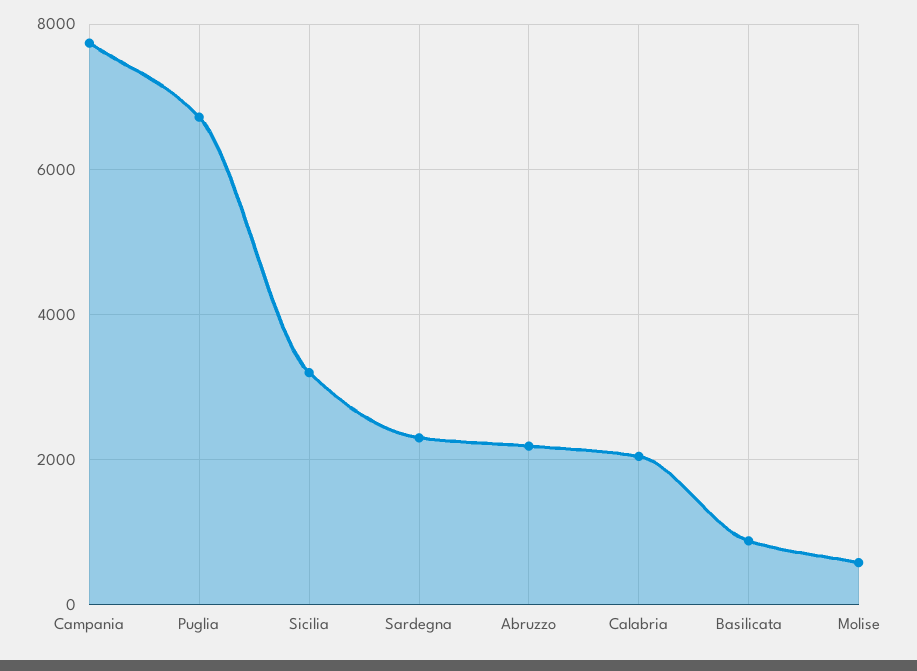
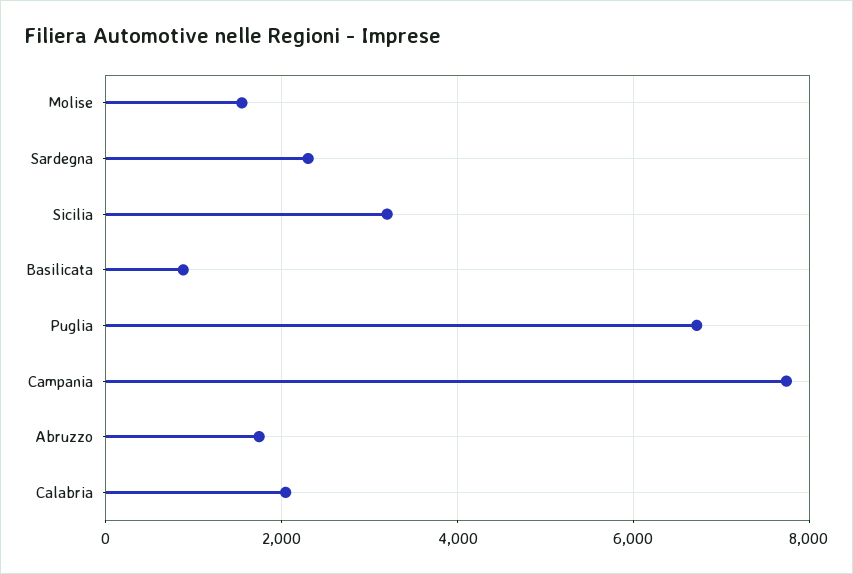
Abruzzo: 2200 -> 1800
Molise: 600 -> 1600

